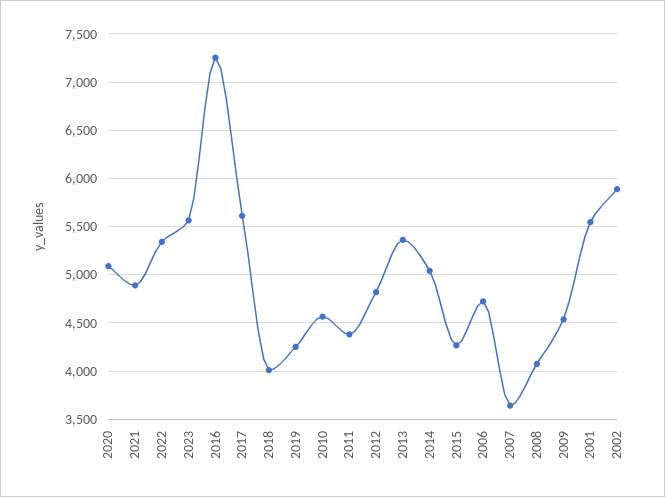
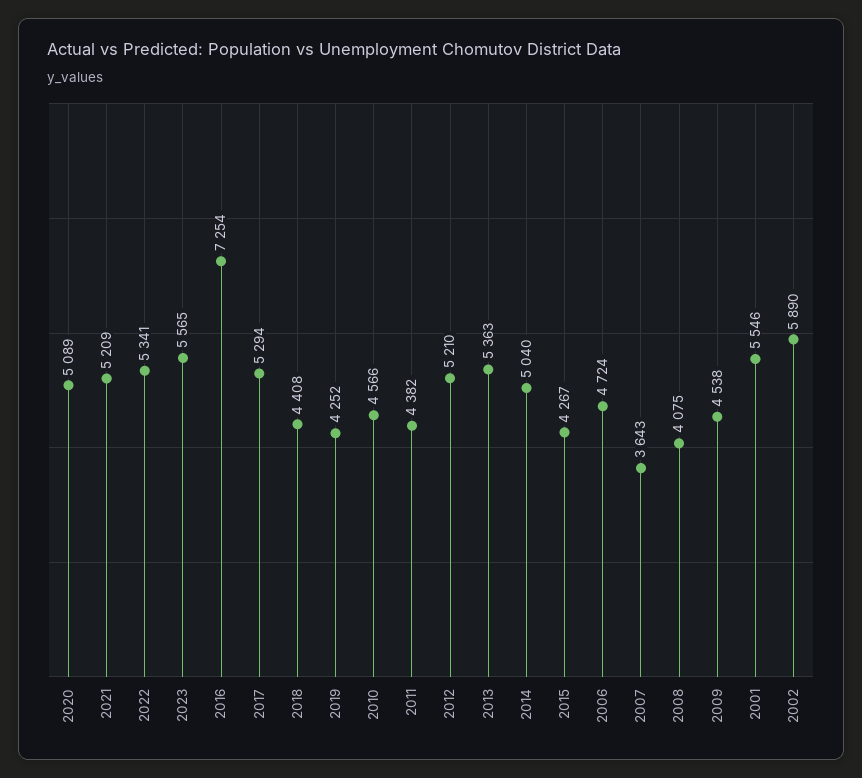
2021: 4900 -> 5209
2017: 5600 -> 5294
2018: 4000 -> 4408
2012: 4800 -> 5210

